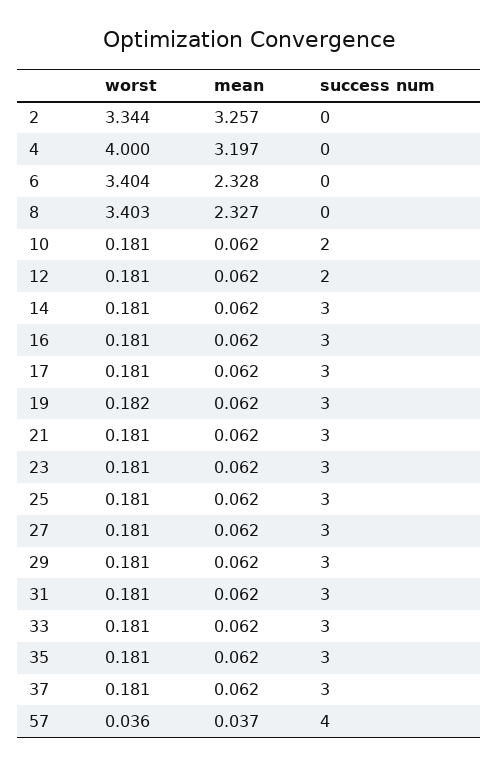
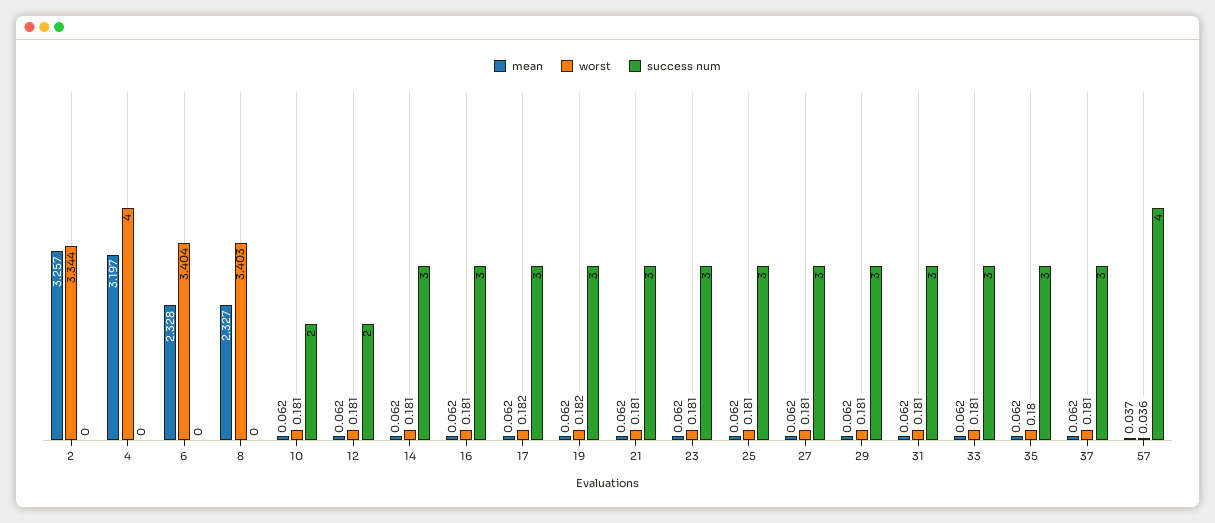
worst, 17: 0.181 -> 0.182
worst, 35: 0.181 -> 0.18

